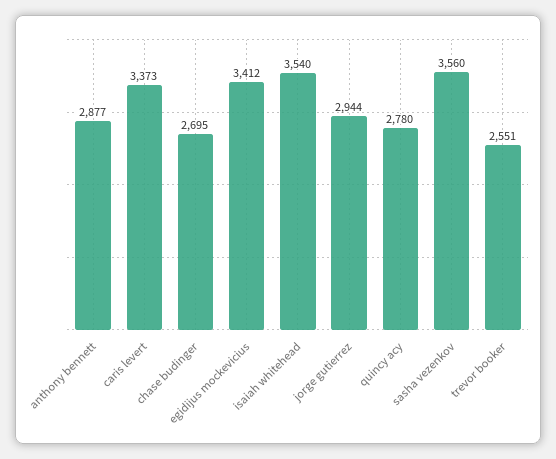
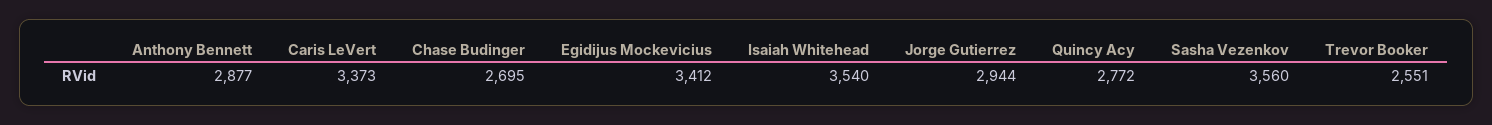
quincy acy: 2780 -> 2772

